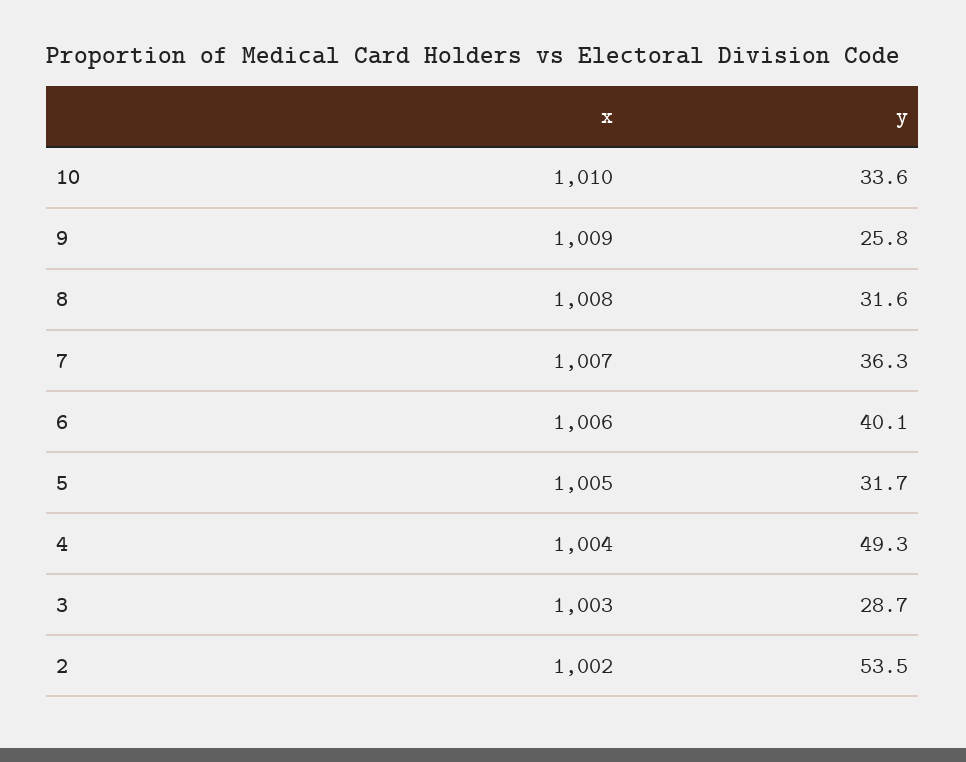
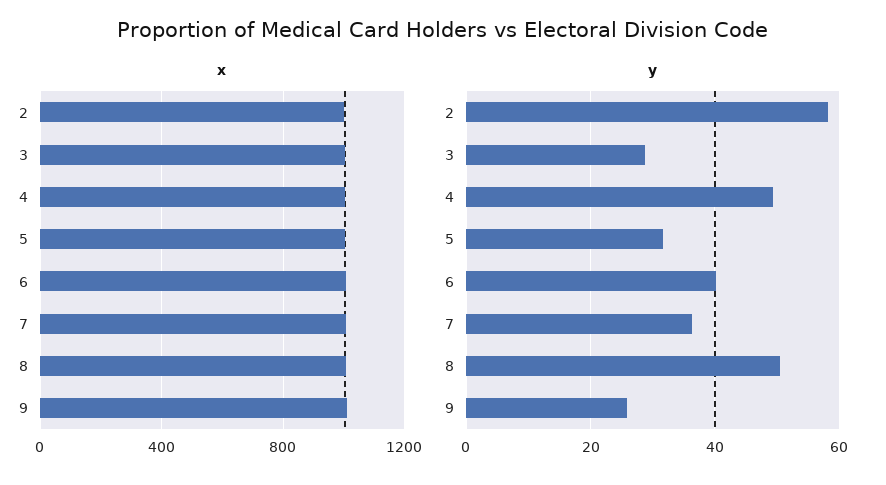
x, 10: 1010 -> none
y, 10: 33.6 -> none
y, 8: 31.6 -> 50
y, 2: 53.5 -> 58

